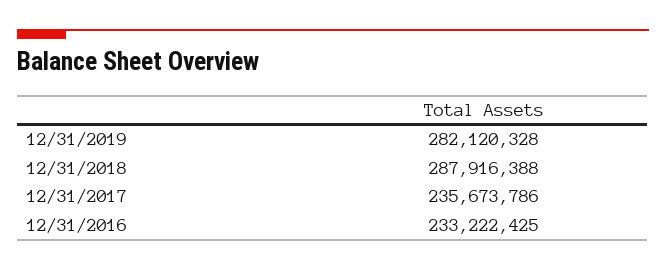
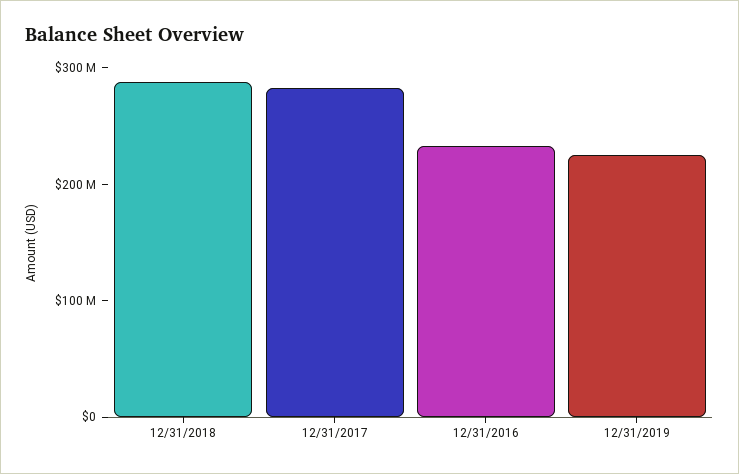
12/31/2019: 282120328 -> 220000000
12/31/2017: 235673786 -> 280000000

